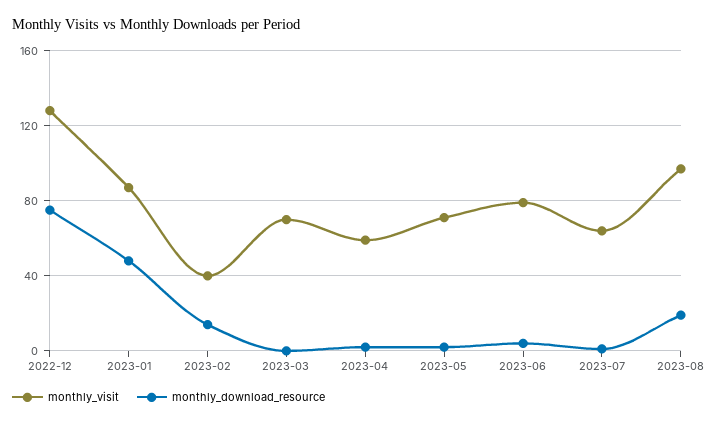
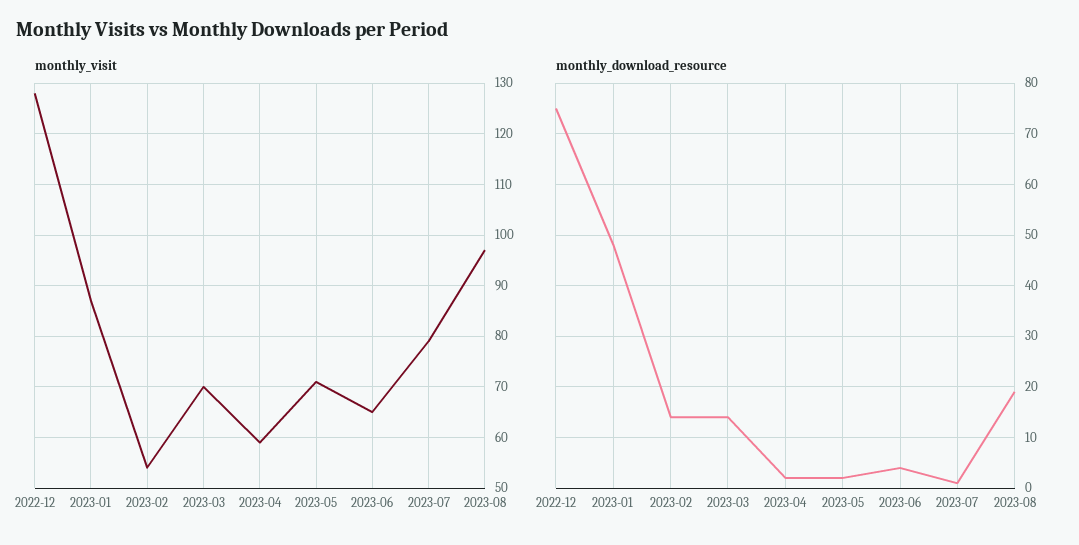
monthly_visit, 2023-02: 40 -> 55
monthly_download_resource, 2023-03: 0 -> 15
monthly_visit, 2023-06: 80 -> 65
monthly_visit, 2023-07: 65 -> 80

